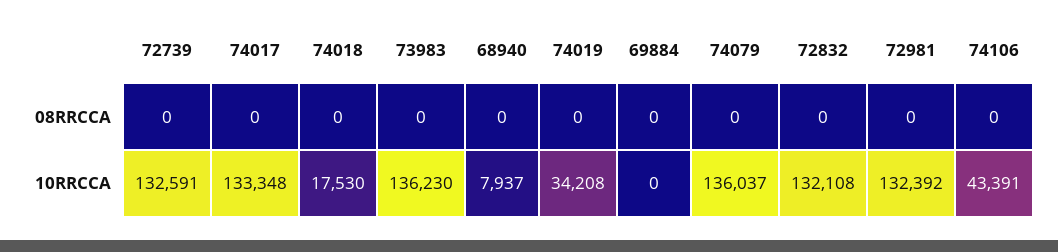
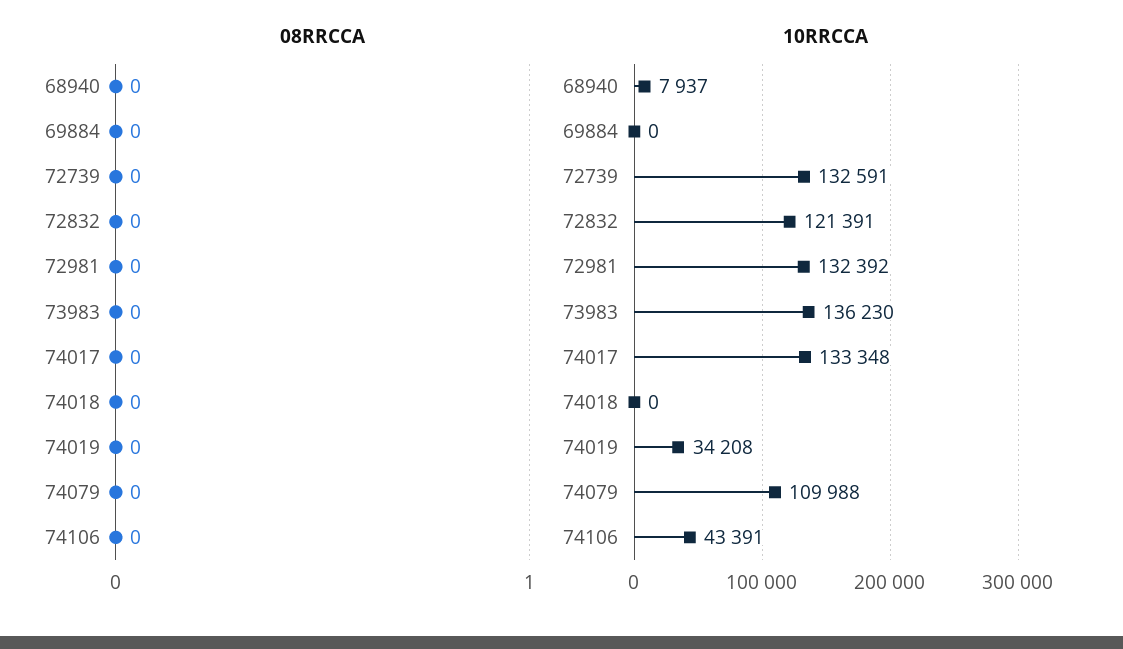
10RRCCA, 74018: 17530 -> 0
10RRCCA, 74079: 136037 -> 109988
10RRCCA, 72832: 132108 -> 121391

